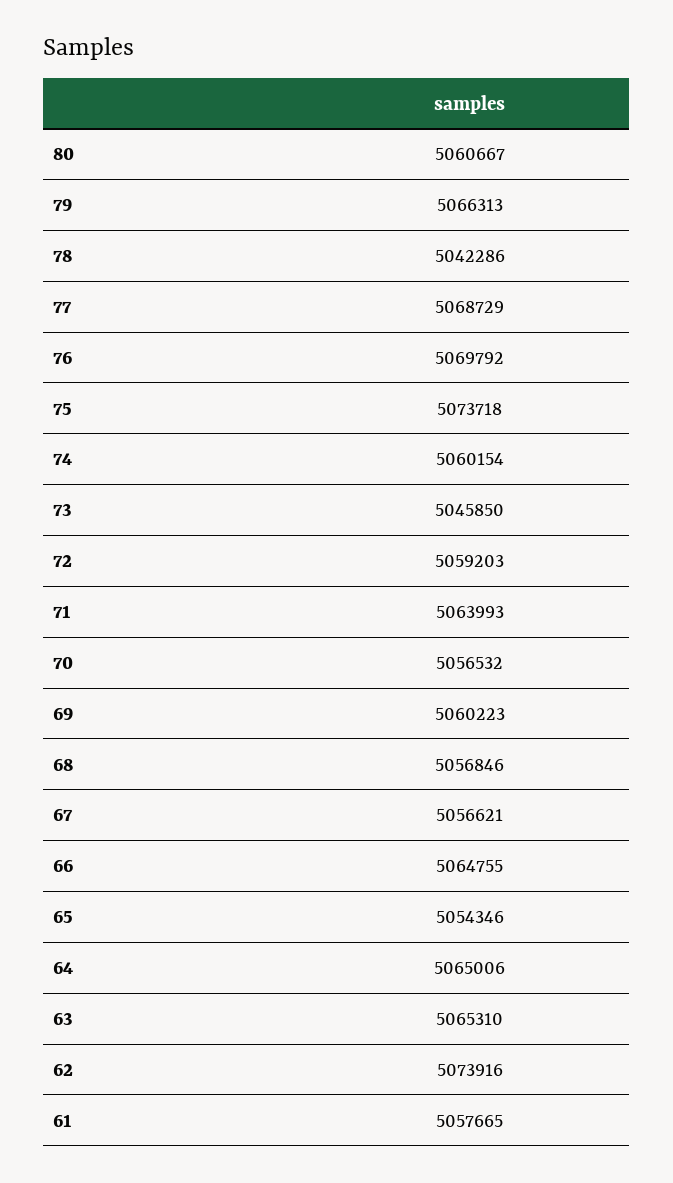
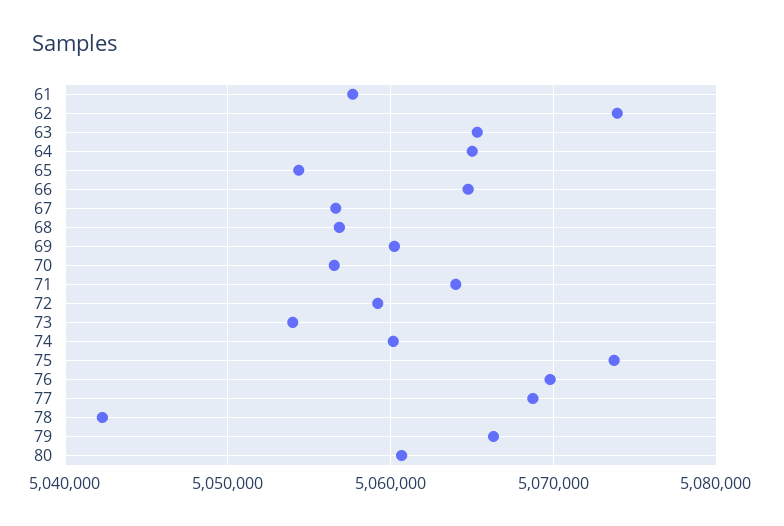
73: 5045850 -> 5054000

